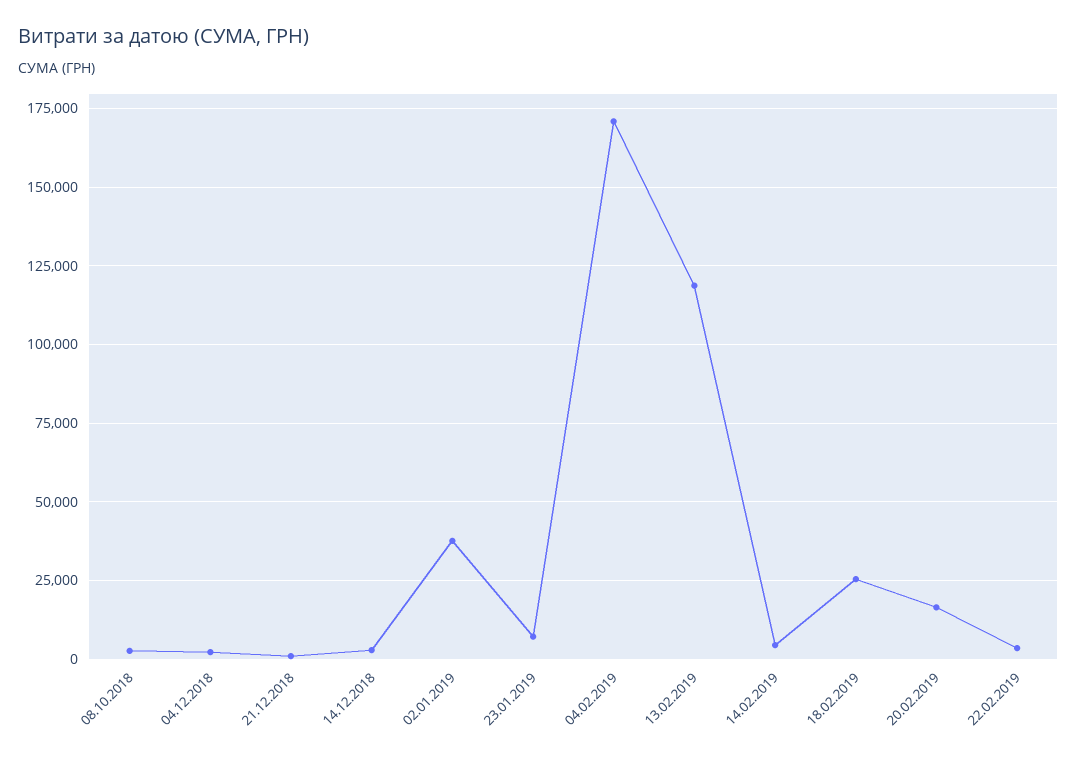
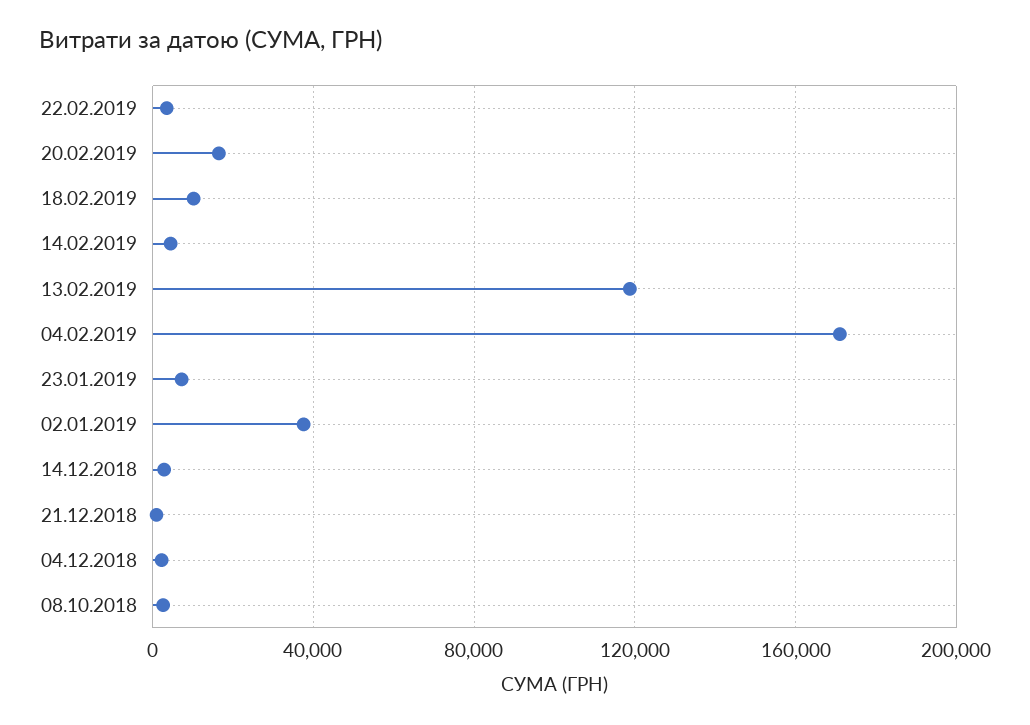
18.02.2019: 25000 -> 10000

